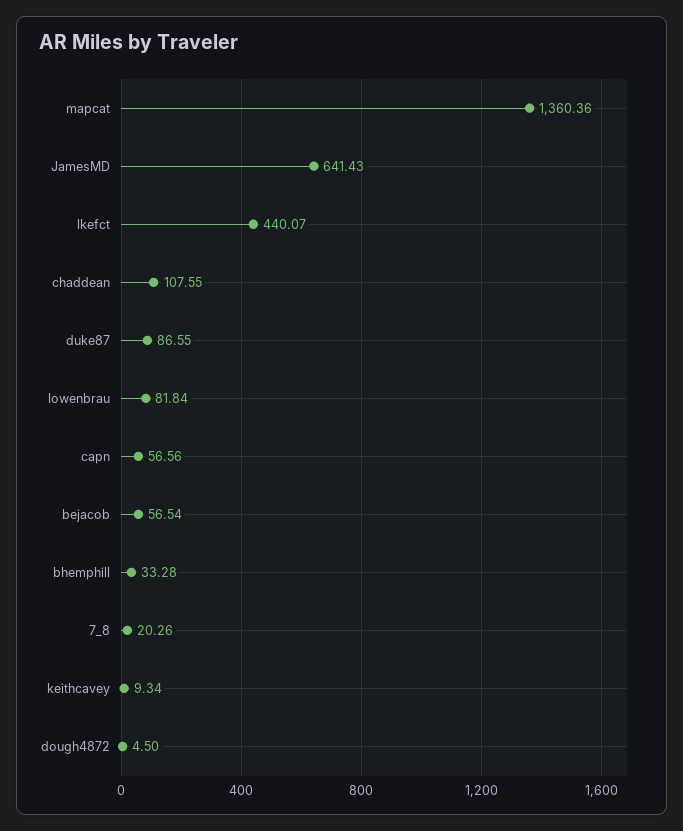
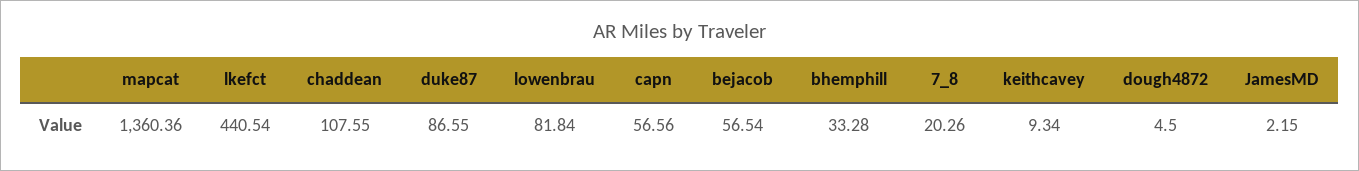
JamesMD: 641.43 -> 2.15
lkefct: 440.07 -> 440.54

